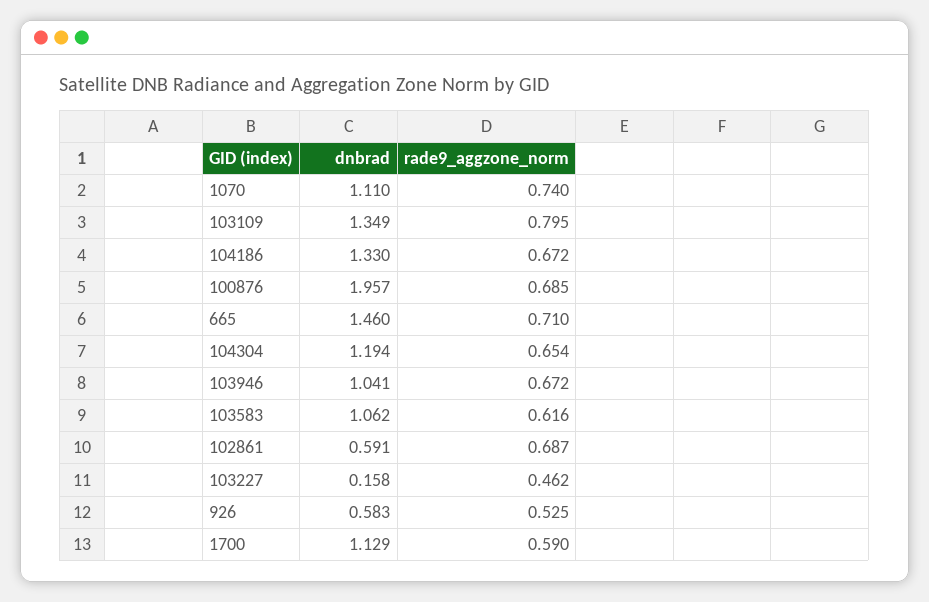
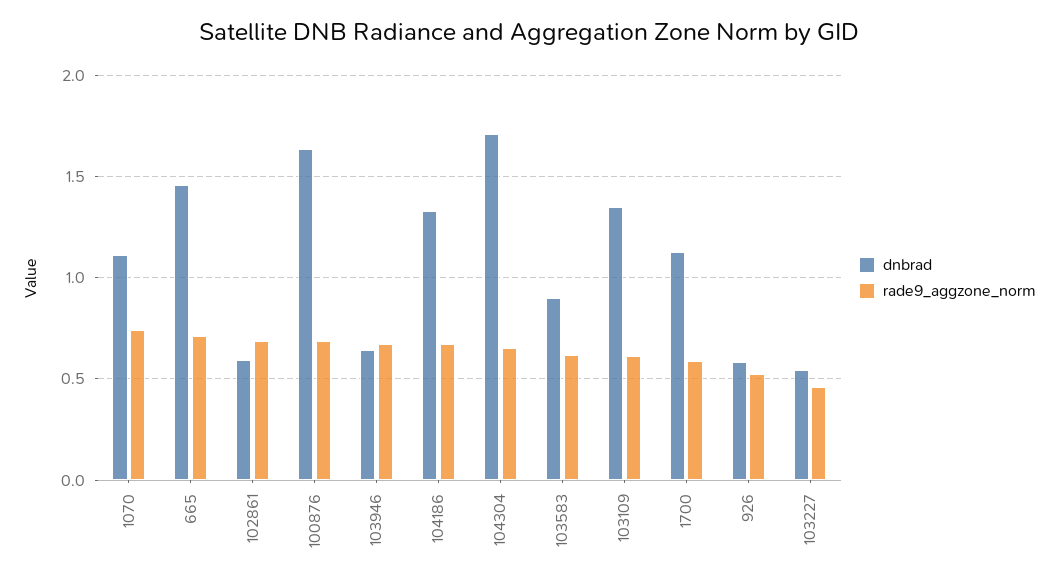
rade9_aggzone_norm, 103109: 0.795 -> 0.6
dnbrad, 100876: 1.957 -> 1.65
dnbrad, 104304: 1.194 -> 1.7
dnbrad, 103946: 1.041 -> 0.65
dnbrad, 103583: 1.062 -> 0.9
dnbrad, 103227: 0.158 -> 0.55

